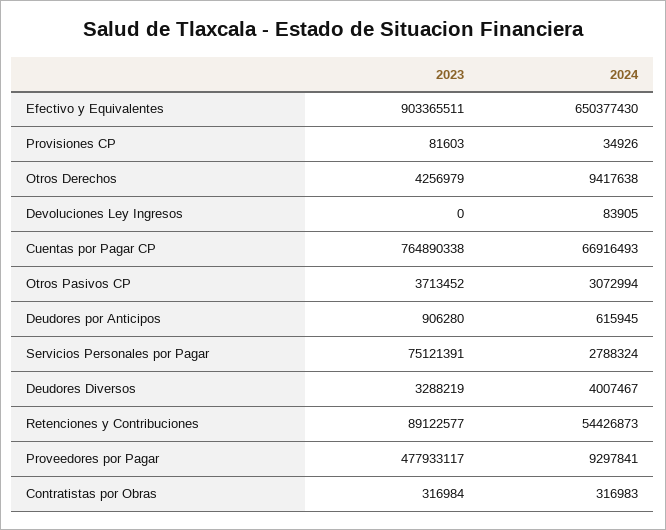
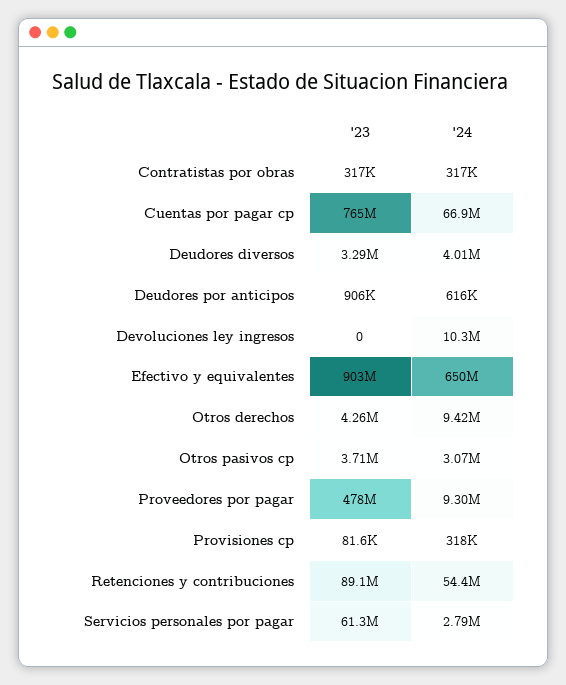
2024, Provisiones CP: 34926 -> 318000
2024, Devoluciones Ley Ingresos: 83905 -> 10300000
2023, Servicios Personales por Pagar: 75121391 -> 61300000

